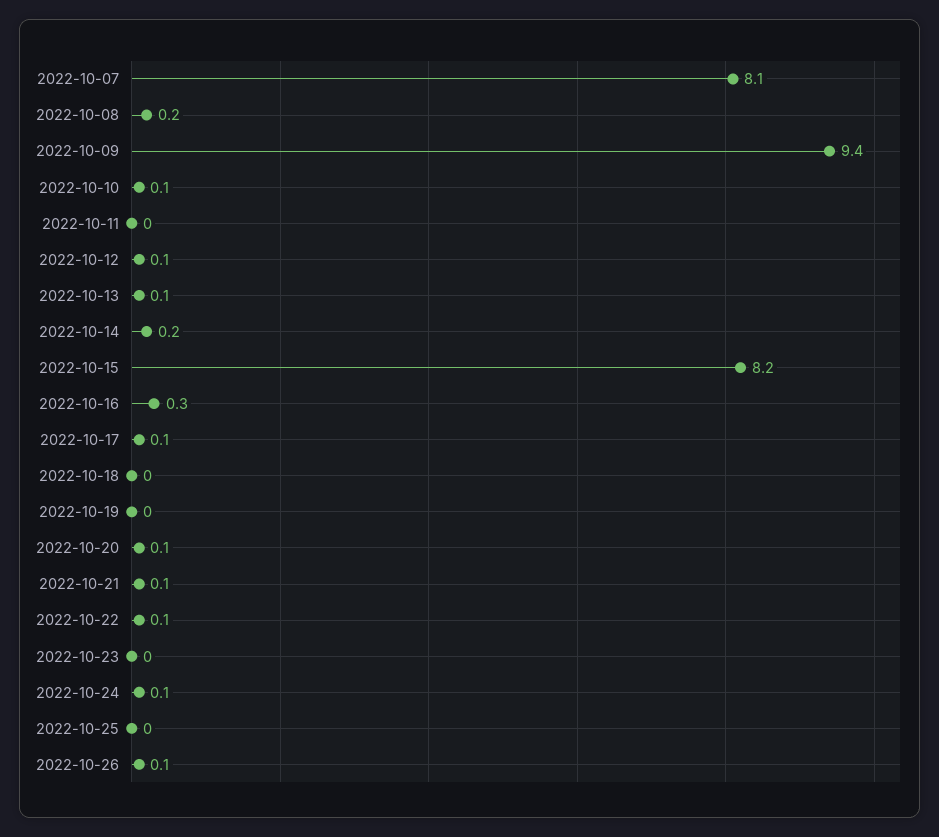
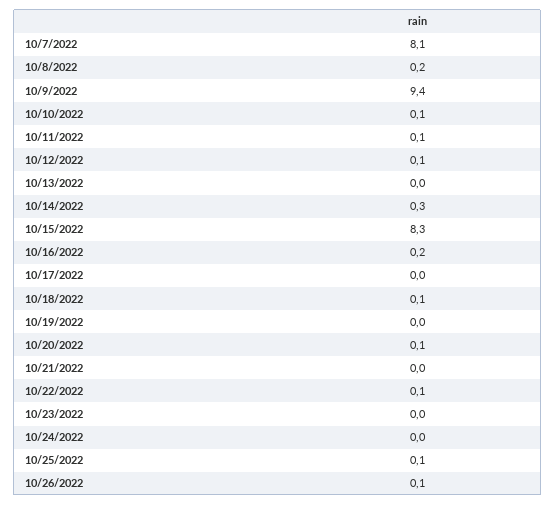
2022-10-11: 0 -> 0.1
2022-10-13: 0.1 -> 0
2022-10-14: 0.2 -> 0.3
2022-10-15: 8.2 -> 8.3
2022-10-16: 0.3 -> 0.2
2022-10-17: 0.1 -> 0
2022-10-18: 0 -> 0.1
2022-10-21: 0.1 -> 0
2022-10-24: 0.1 -> 0
2022-10-25: 0 -> 0.1

